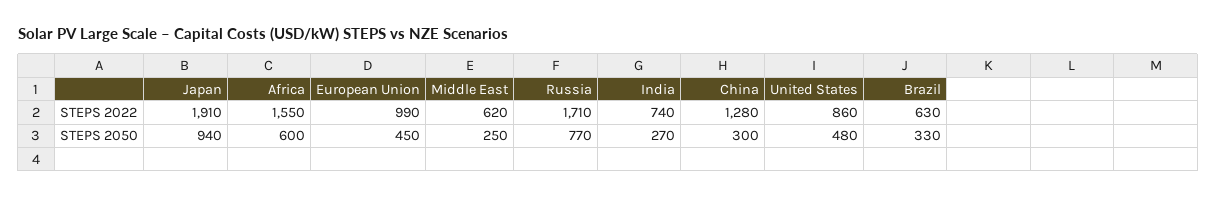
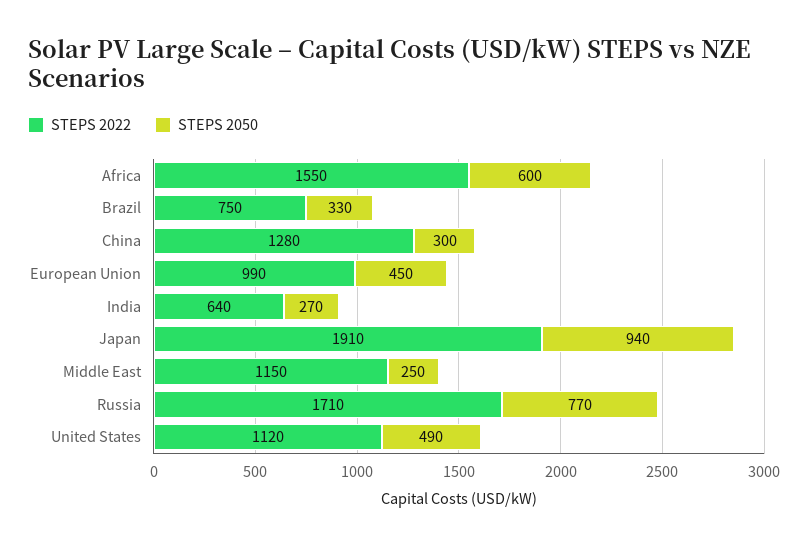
STEPS 2022, Middle East: 620 -> 1150
STEPS 2022, India: 740 -> 640
STEPS 2022, United States: 860 -> 1120
STEPS 2022, Brazil: 630 -> 750
STEPS 2050, United States: 480 -> 490

